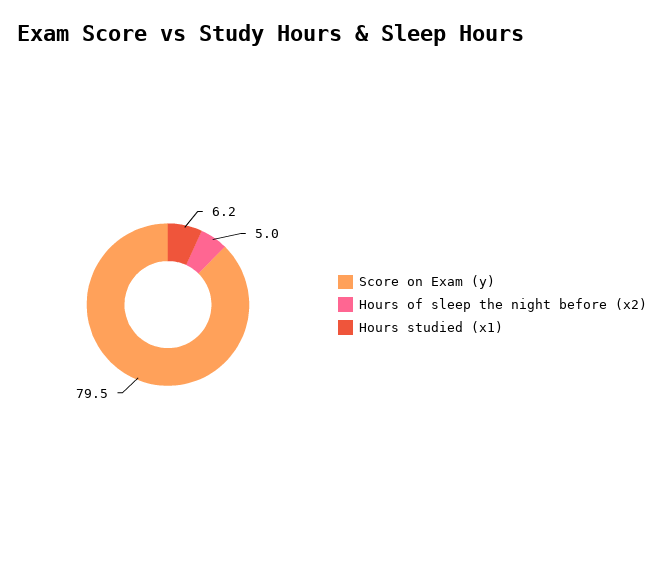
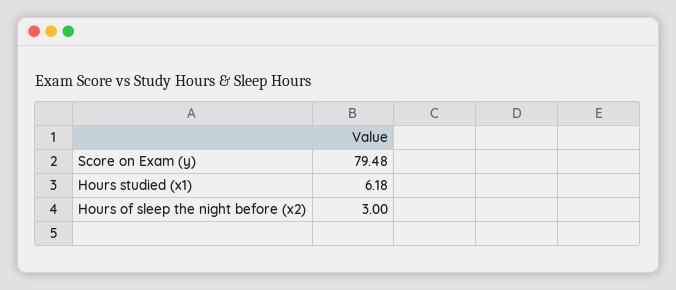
Hours of sleep the night before (x2): 5 -> 3

